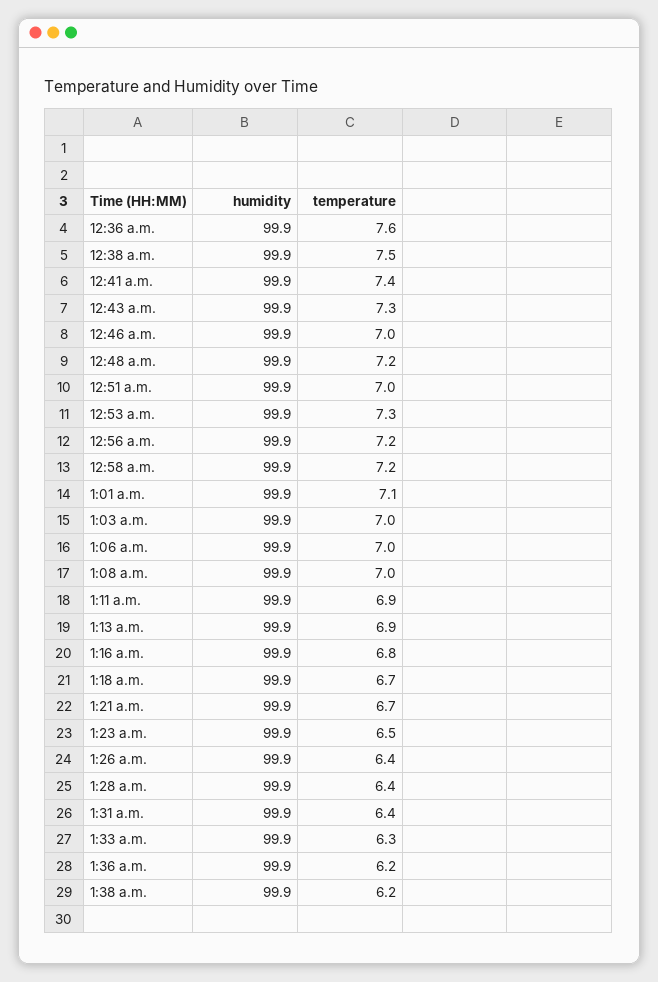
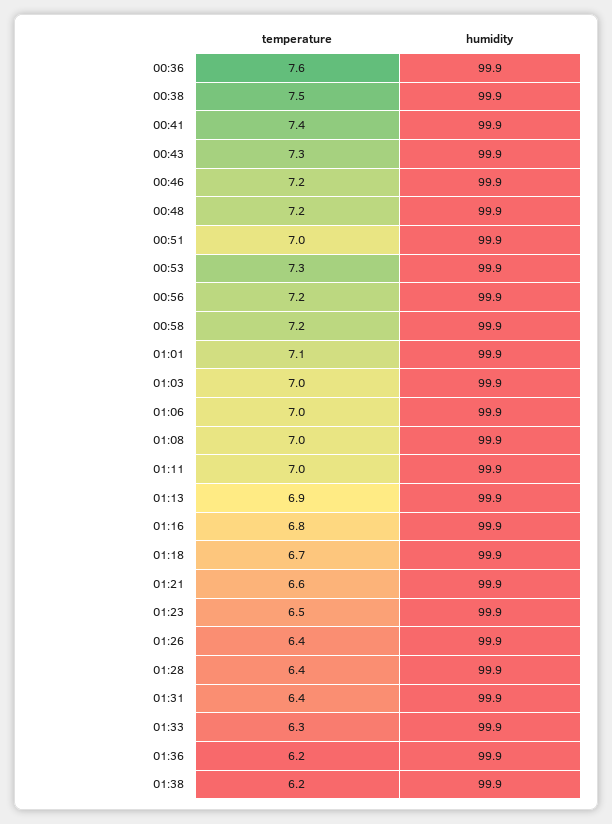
temperature, 12:46 a.m.: 7 -> 7.2
temperature, 1:11 a.m.: 6.9 -> 7
temperature, 1:21 a.m.: 6.7 -> 6.6

